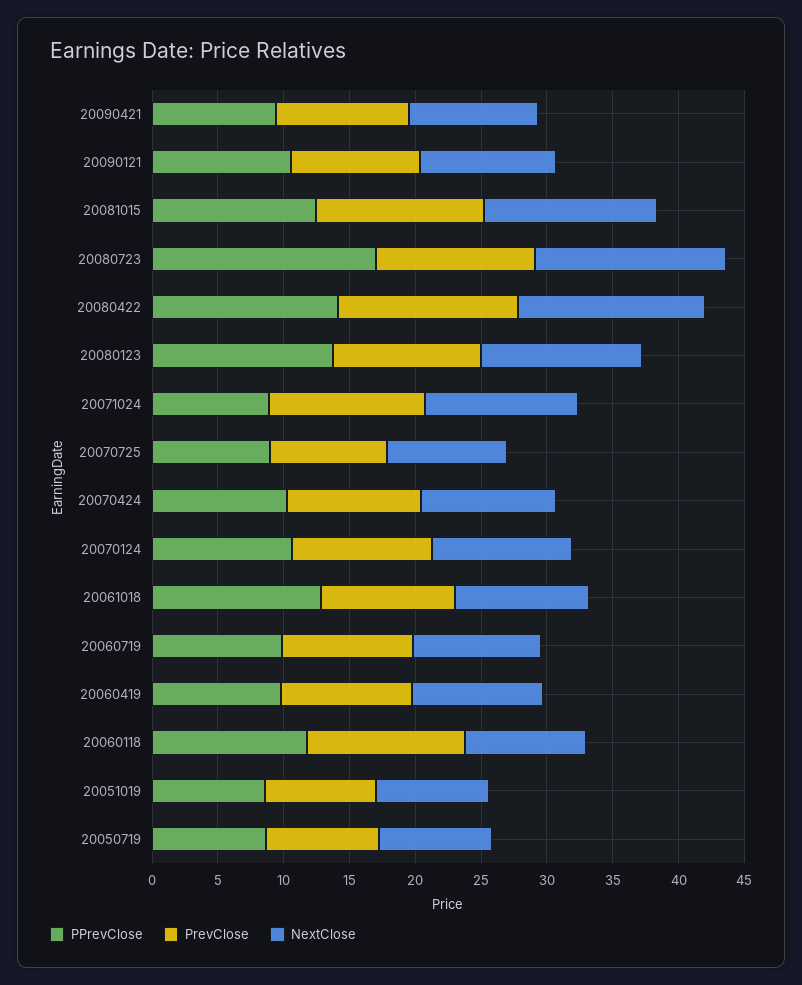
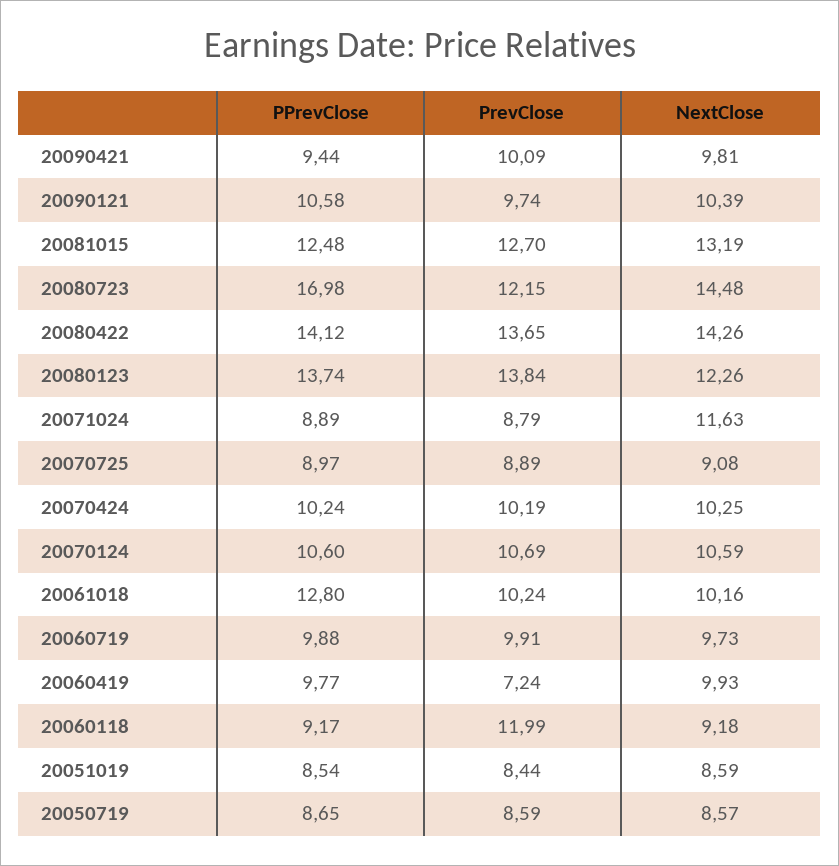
PrevClose, 20080123: 11 -> 13.84
PrevClose, 20071024: 12 -> 8.79
PrevClose, 20060419: 10 -> 7.24
PPrevClose, 20060118: 12 -> 9.17

